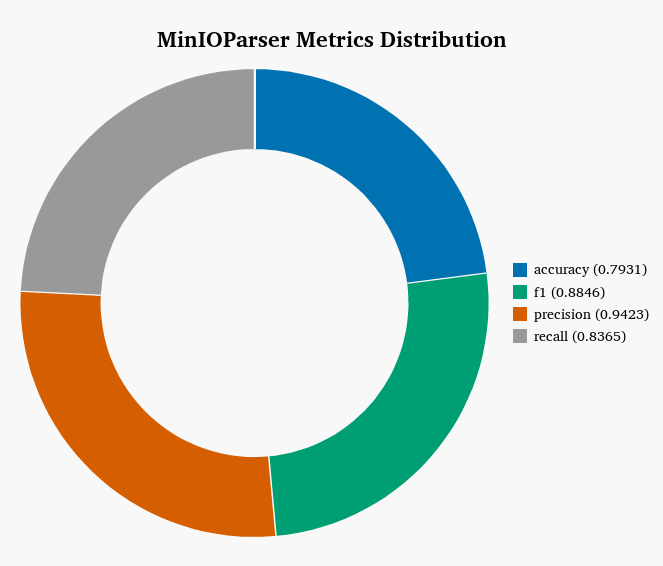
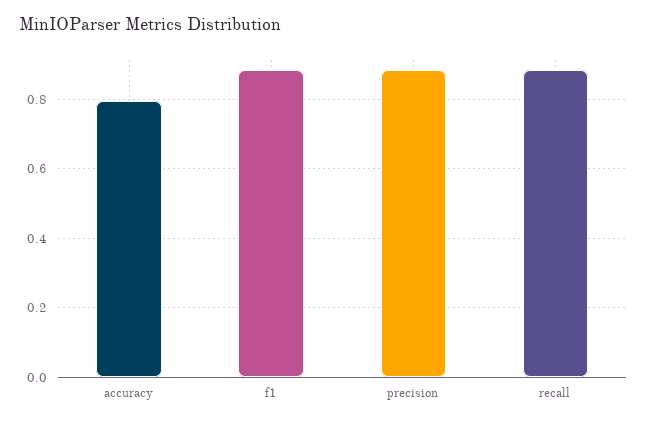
precision: 0.9423 -> 0.88
recall: 0.8365 -> 0.88

